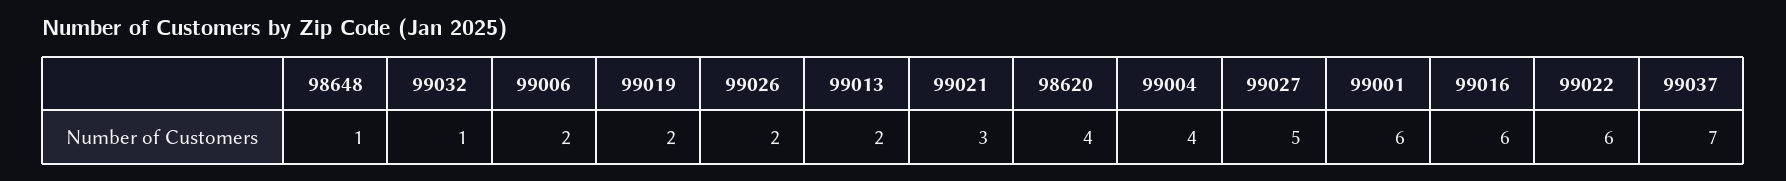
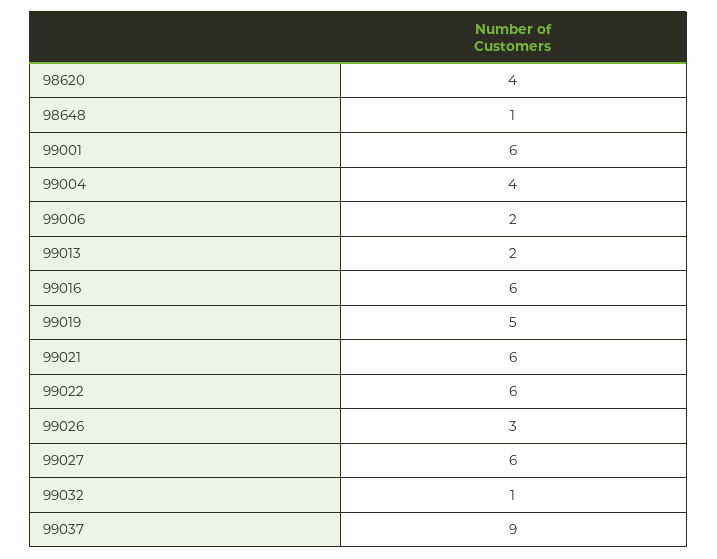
99019: 2 -> 5
99026: 2 -> 3
99021: 3 -> 6
99027: 5 -> 6
99037: 7 -> 9

